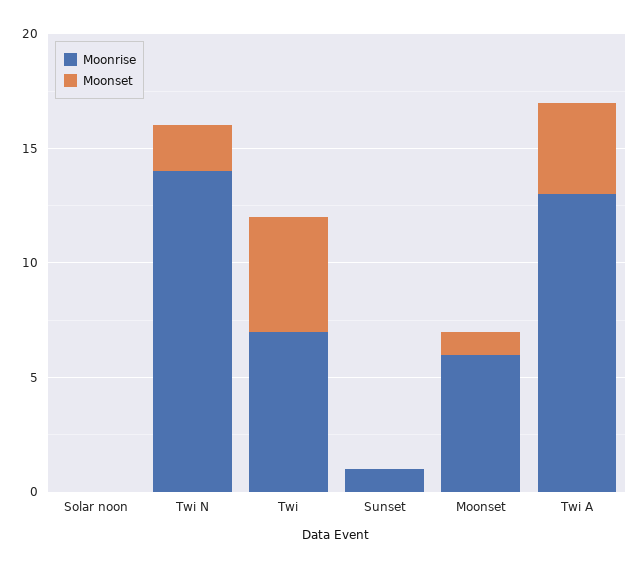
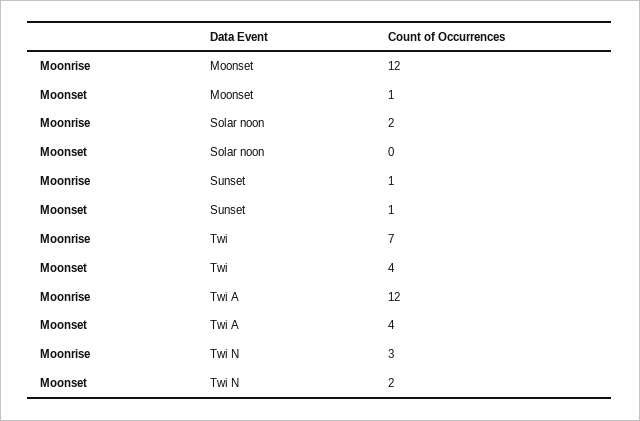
Moonrise, Solar noon: 0 -> 2
Moonrise, Twi N: 14 -> 3
Moonset, Twi: 5 -> 4
Moonset, Sunset: 0 -> 1
Moonrise, Moonset: 6 -> 12
Moonrise, Twi A: 13 -> 12

